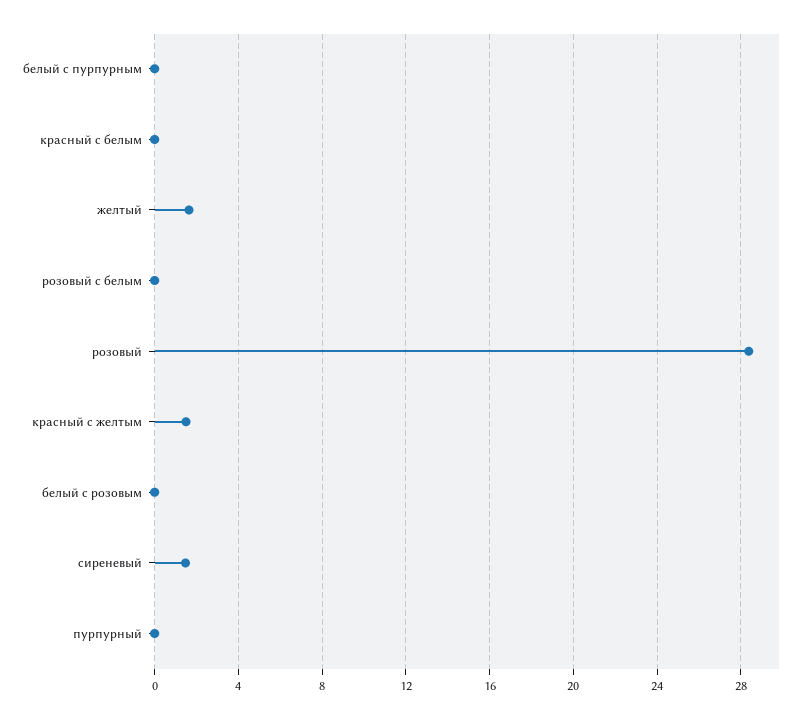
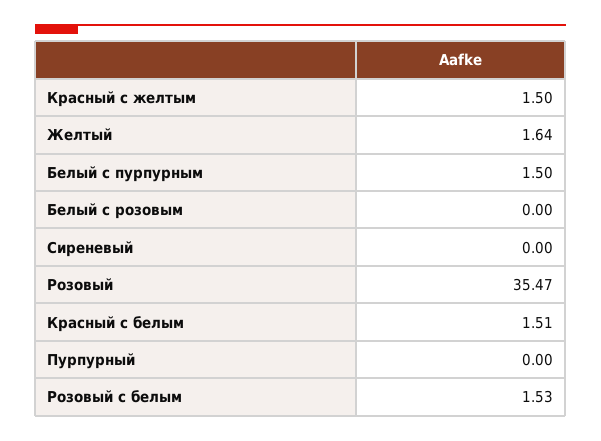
белый с пурпурным: 0 -> 1.5
красный с белым: 0 -> 1.51
розовый с белым: 0 -> 1.53
розовый: 28.5 -> 35.47
сиреневый: 1.5 -> 0

